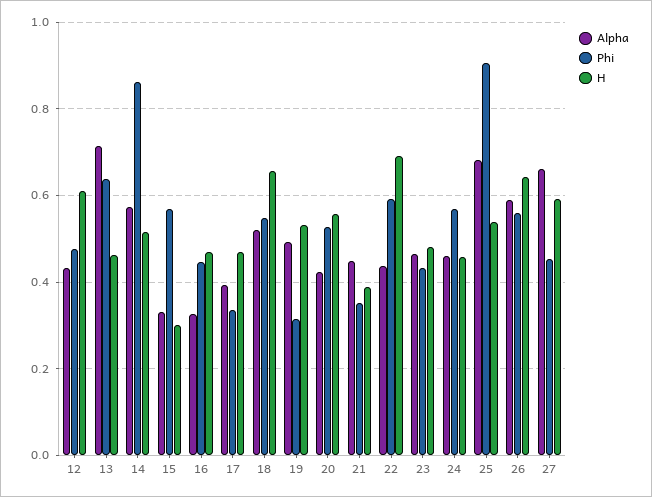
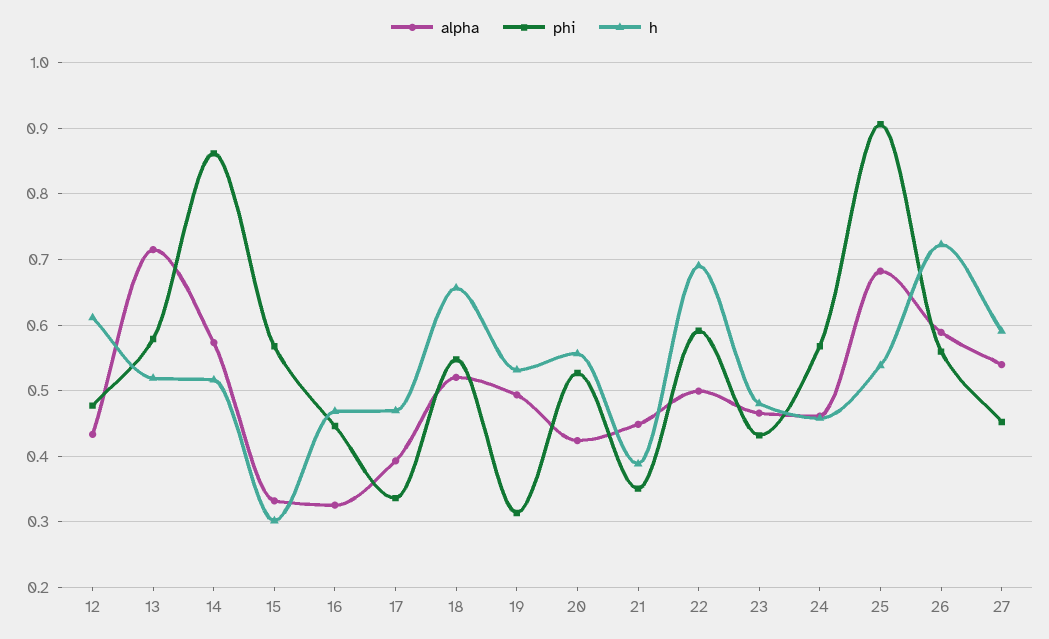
Phi, 13: 0.64 -> 0.58
H, 13: 0.46 -> 0.52
Alpha, 22: 0.44 -> 0.5
H, 26: 0.64 -> 0.72
Alpha, 27: 0.66 -> 0.54

